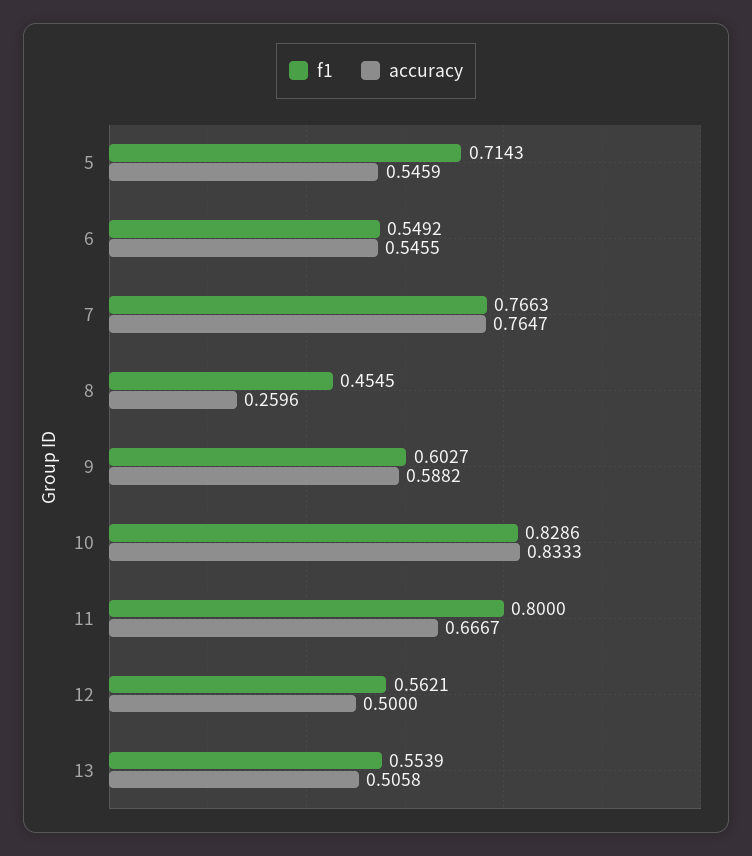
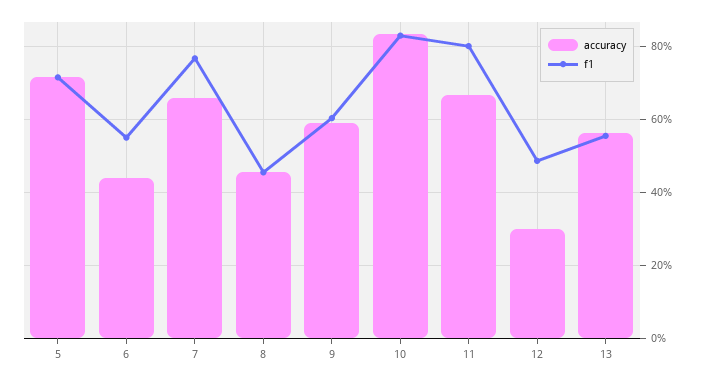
accuracy, 5: 0.5459 -> 0.72
accuracy, 6: 0.5455 -> 0.44
accuracy, 7: 0.7647 -> 0.66
accuracy, 8: 0.2596 -> 0.46
f1, 12: 0.5621 -> 0.48
accuracy, 12: 0.5 -> 0.3
accuracy, 13: 0.5058 -> 0.56

